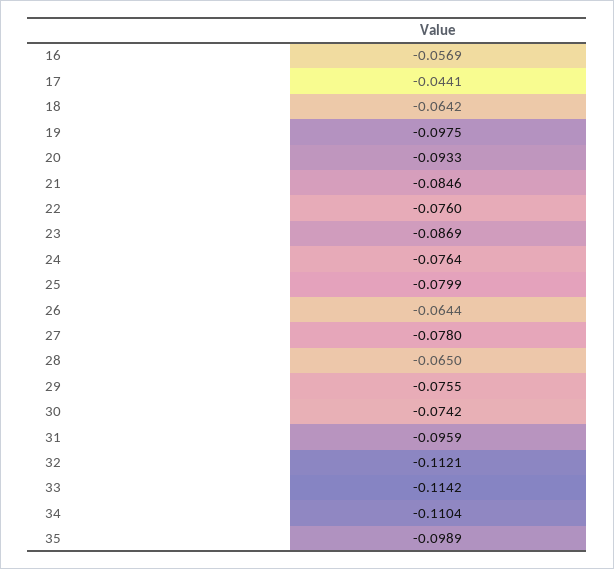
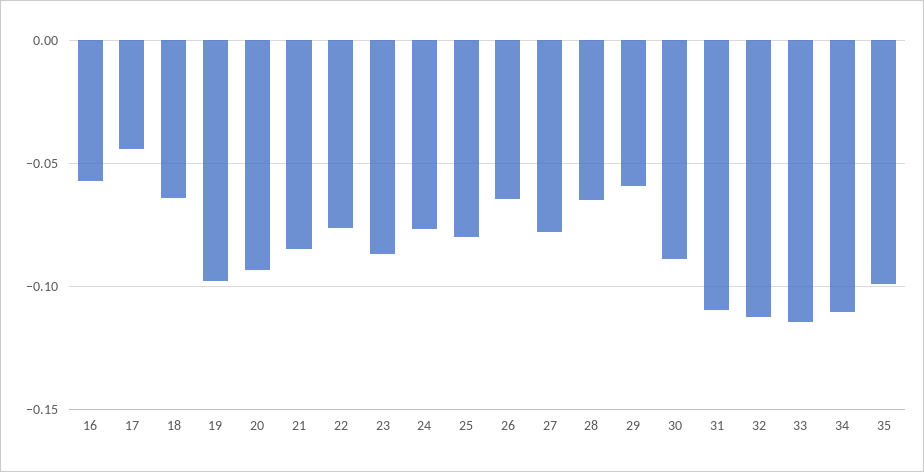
29: -0.0755 -> -0.06
30: -0.0742 -> -0.09
31: -0.0959 -> -0.11

